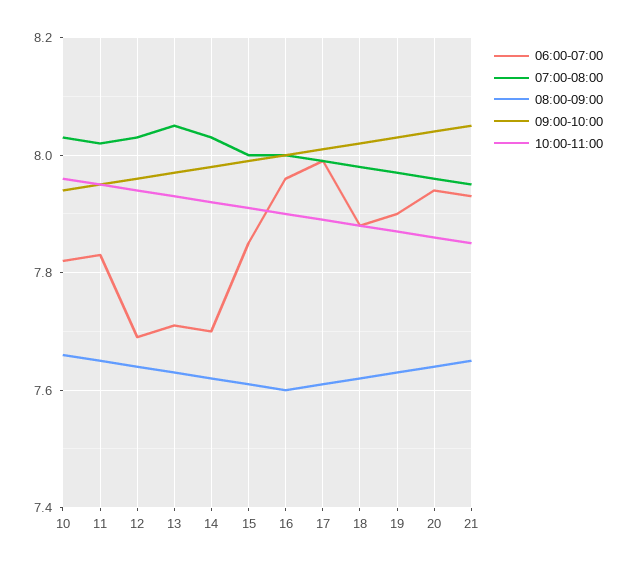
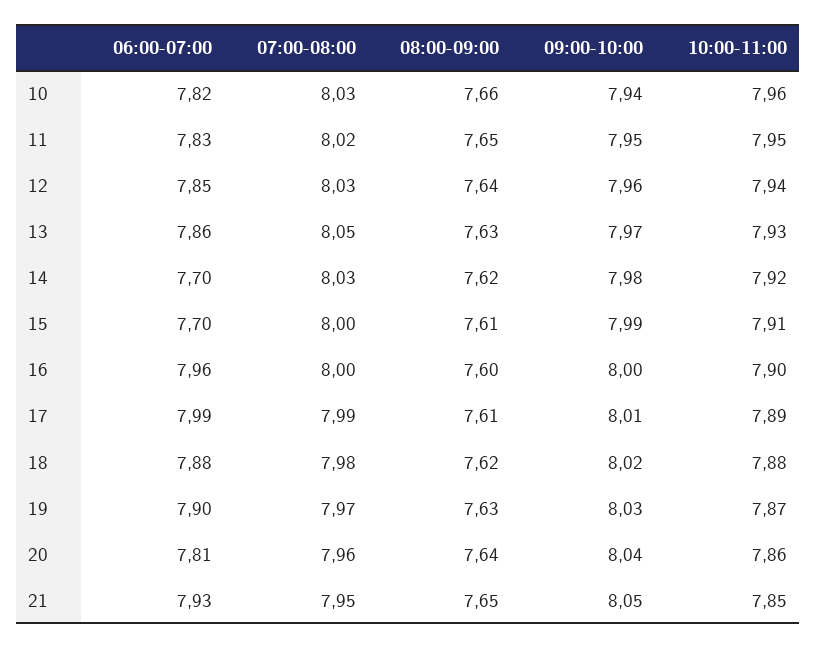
06:00-07:00, 12: 7.7 -> 7.85
06:00-07:00, 13: 7.7 -> 7.86
06:00-07:00, 15: 7.85 -> 7.7
06:00-07:00, 20: 7.95 -> 7.81

